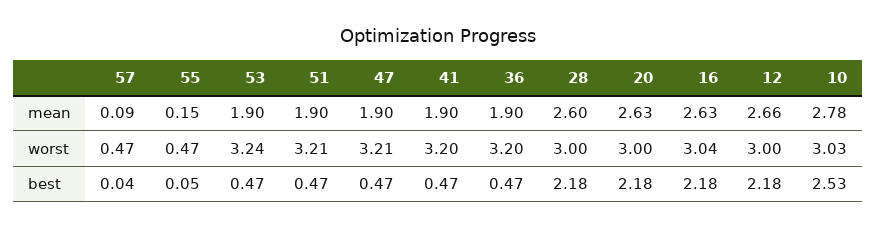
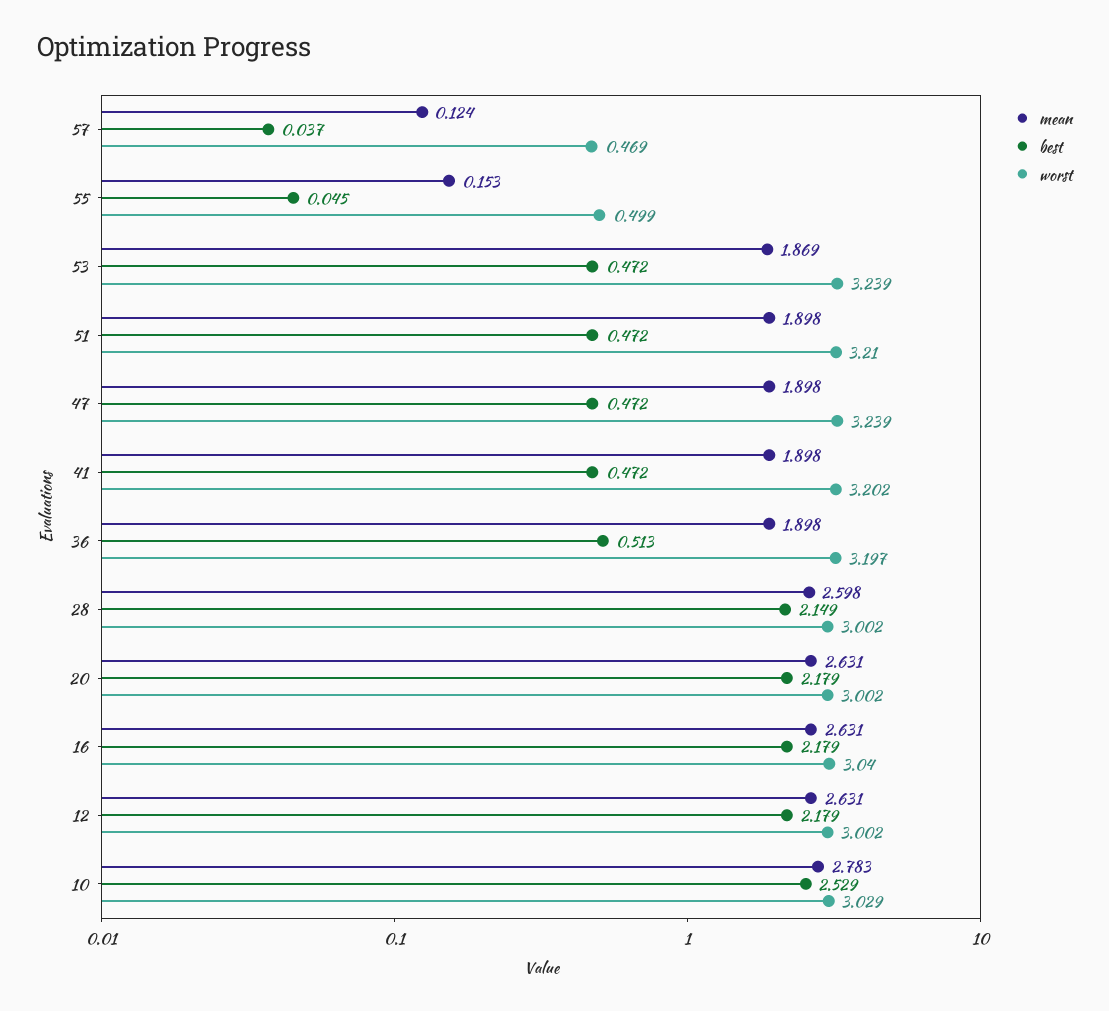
mean, 57: 0.09 -> 0.124
mean, 53: 1.9 -> 1.869
mean, 12: 2.66 -> 2.631
worst, 55: 0.47 -> 0.499
worst, 47: 3.21 -> 3.239
best, 36: 0.47 -> 0.513
best, 28: 2.18 -> 2.149

